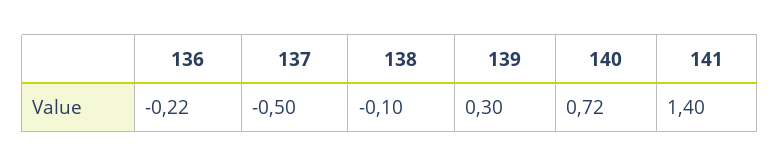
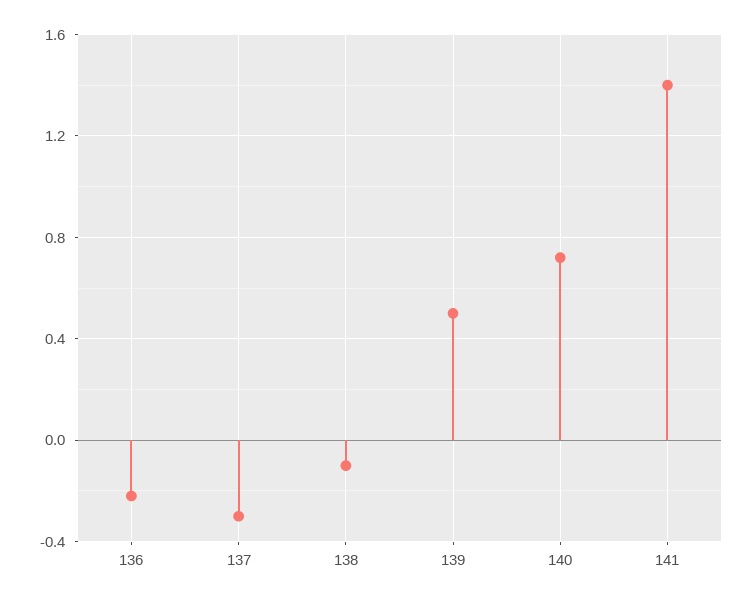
137: -0.5 -> -0.3
139: 0.3 -> 0.5

